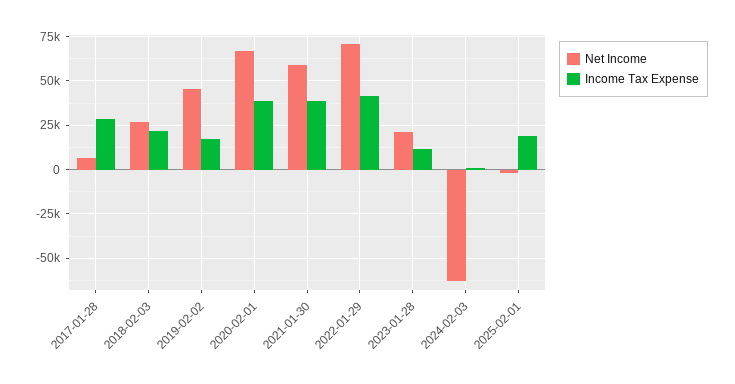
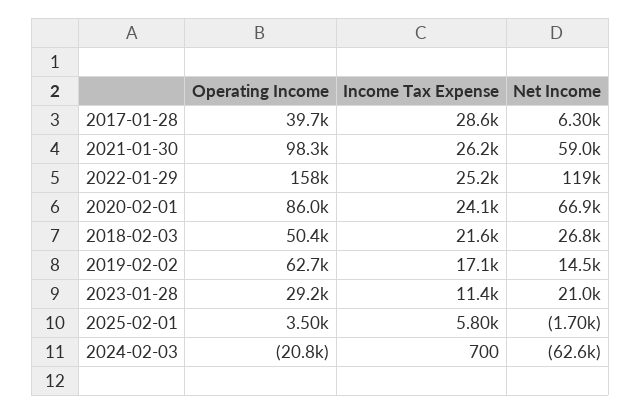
Net Income, 2019-02-02: 45000 -> 14500
Income Tax Expense, 2020-02-01: 40000 -> 24100
Income Tax Expense, 2021-01-30: 40000 -> 26200
Net Income, 2022-01-29: 70000 -> 119000
Income Tax Expense, 2022-01-29: 40000 -> 25200
Income Tax Expense, 2025-02-01: 20000 -> 5800
Operating Income, 2017-01-28: none -> 39700
Operating Income, 2021-01-30: none -> 98300
Operating Income, 2022-01-29: none -> 158000
Operating Income, 2020-02-01: none -> 86000
Operating Income, 2018-02-03: none -> 50400
Operating Income, 2019-02-02: none -> 62700
Operating Income, 2023-01-28: none -> 29200
Operating Income, 2025-02-01: none -> 3500
Operating Income, 2024-02-03: none -> -20800

